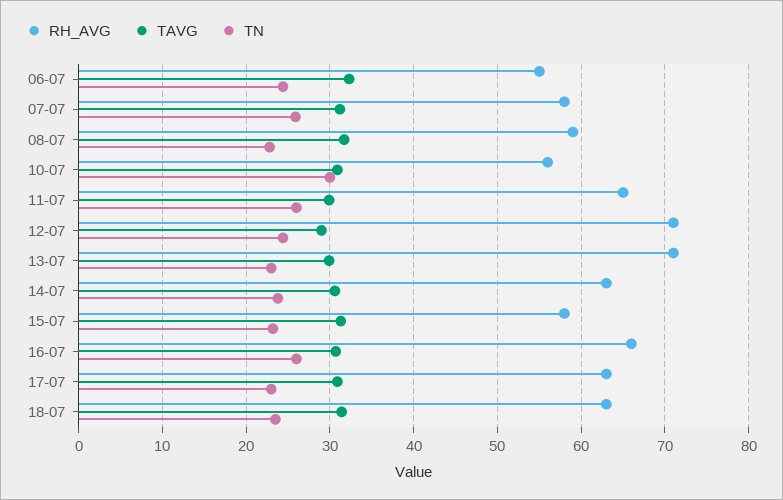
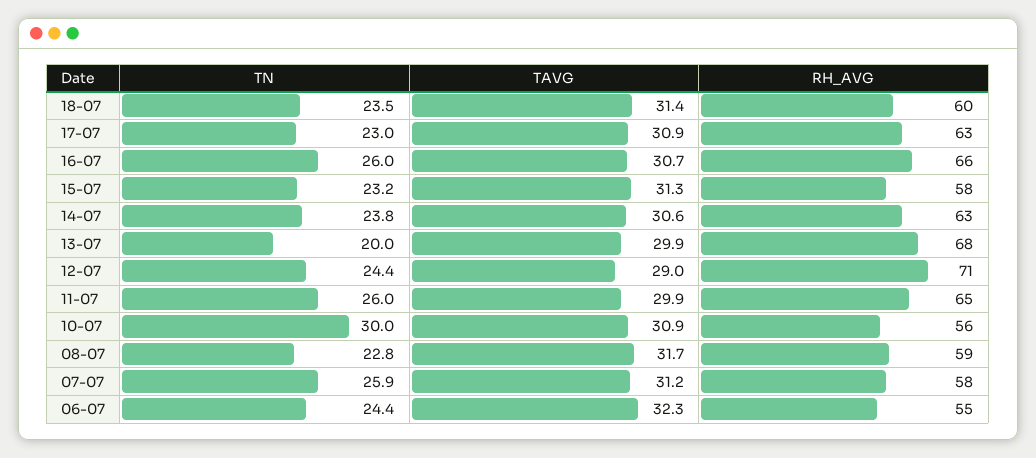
RH_AVG, 13-07: 71 -> 68
TN, 13-07: 23 -> 20
RH_AVG, 18-07: 63 -> 60

